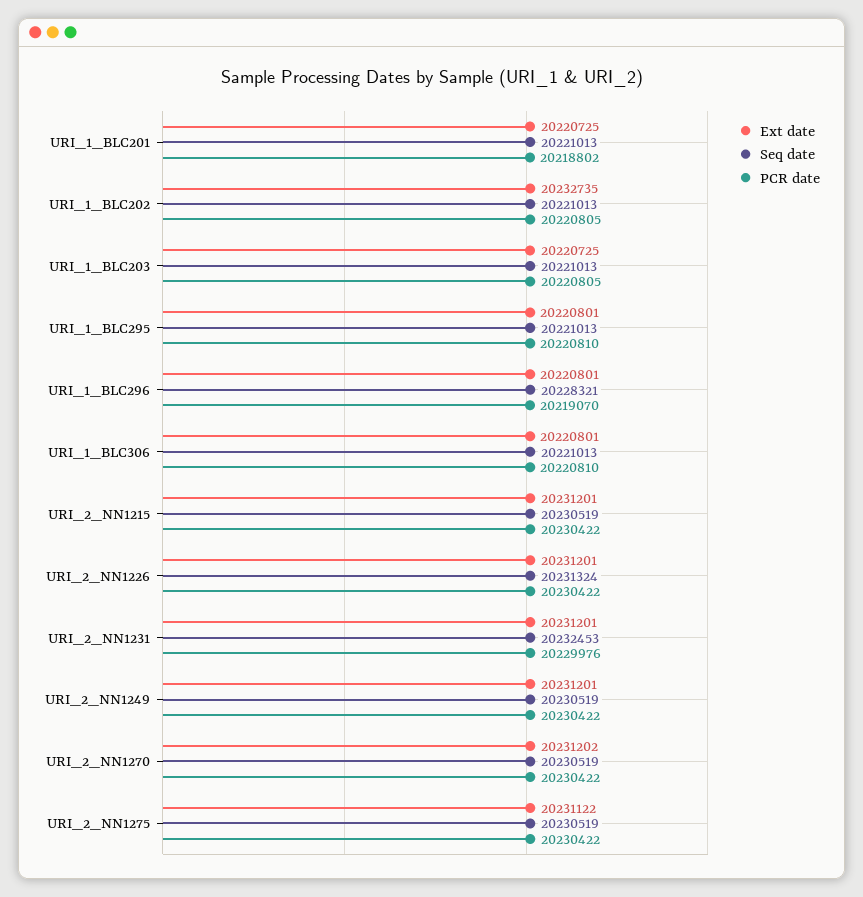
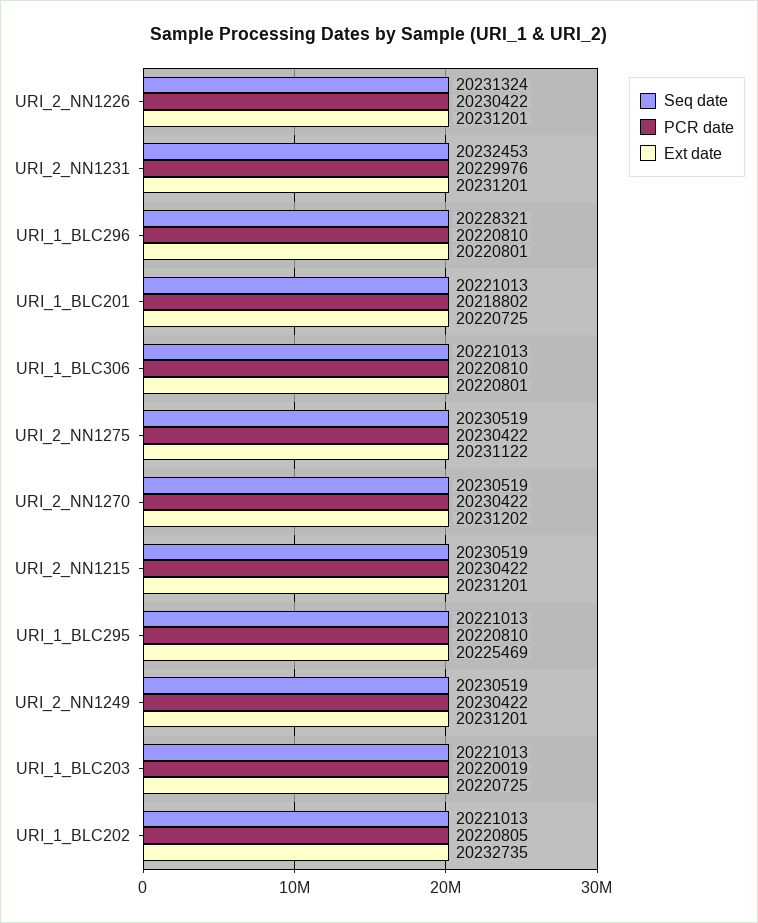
PCR date, URI_1_BLC203: 20220805 -> 20220019
Ext date, URI_1_BLC295: 20220801 -> 20225469
PCR date, URI_1_BLC296: 20219070 -> 20220810

